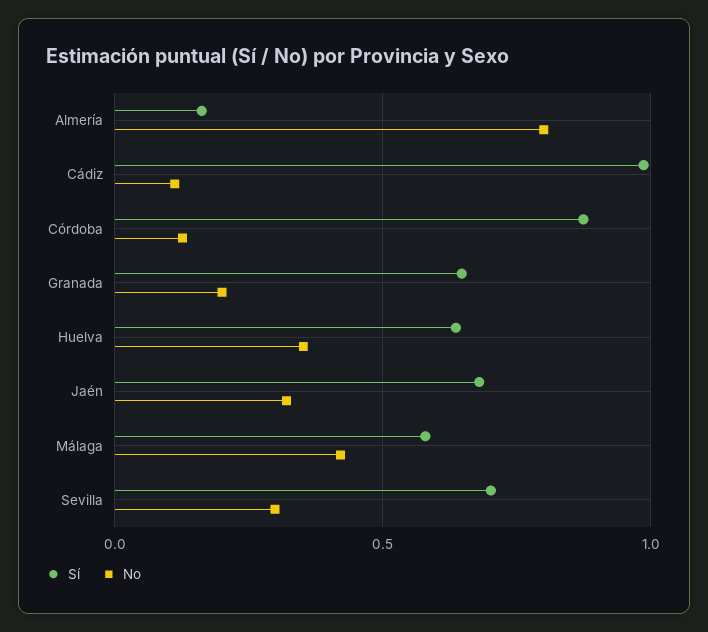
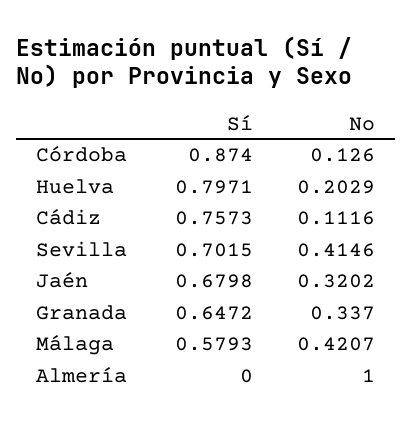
Sí, Almería: 0.15 -> 0
No, Almería: 0.8 -> 1
Sí, Cádiz: 1 -> 0.7573
No, Granada: 0.2 -> 0.337
Sí, Huelva: 0.65 -> 0.7971
No, Huelva: 0.35 -> 0.2029
No, Sevilla: 0.3 -> 0.4146

